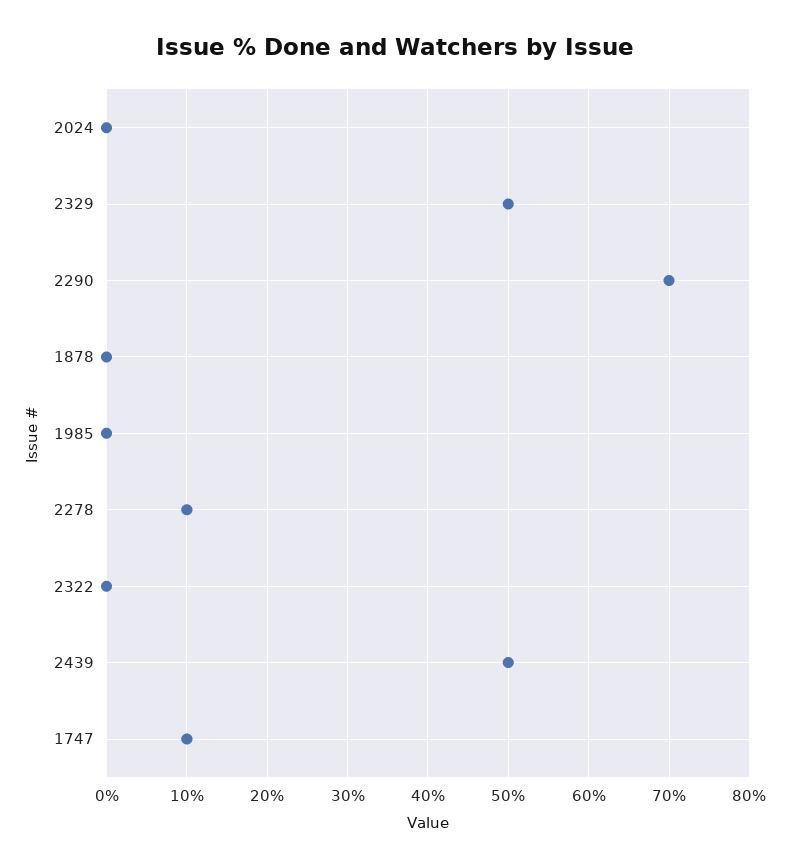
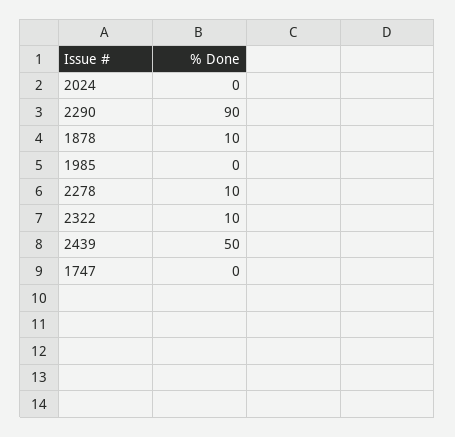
2329: 50 -> none
2290: 70 -> 90
1878: 0 -> 10
2322: 0 -> 10
1747: 10 -> 0

